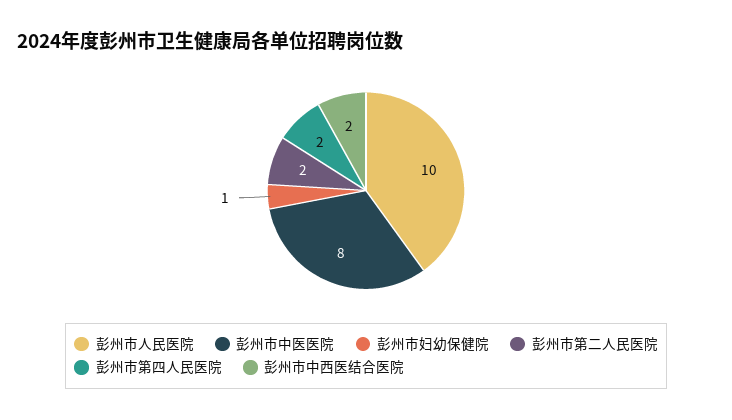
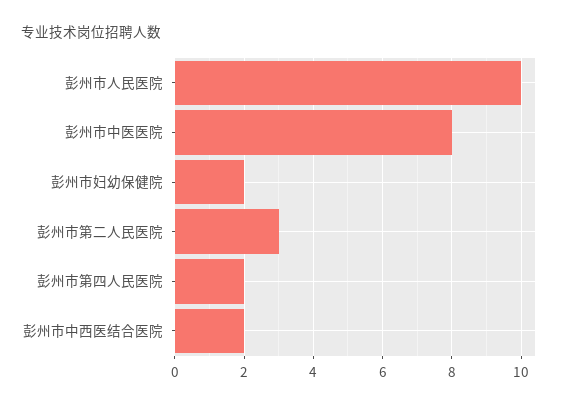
彭州市妇幼保健院: 1 -> 2
彭州市第二人民医院: 2 -> 3

